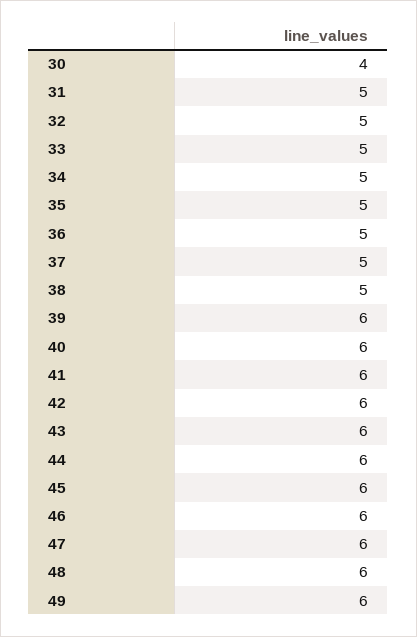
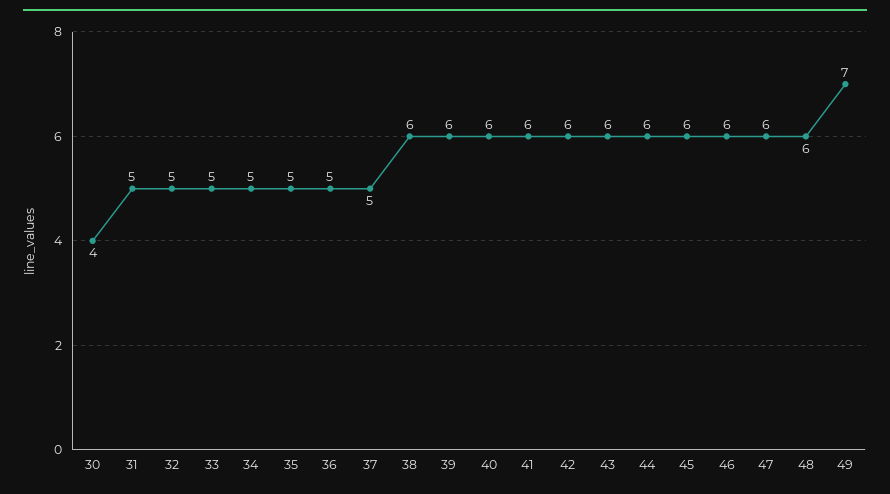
38: 5 -> 6
49: 6 -> 7

